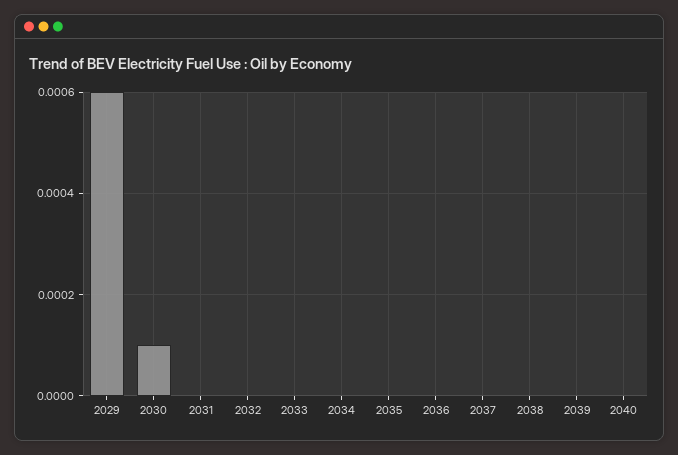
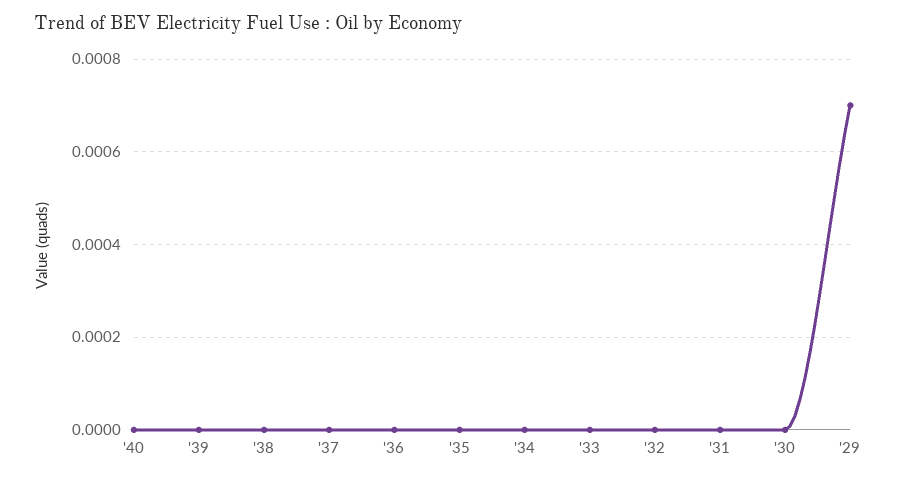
2029: 0.0006 -> 0.0007
2030: 0.0001 -> 0

